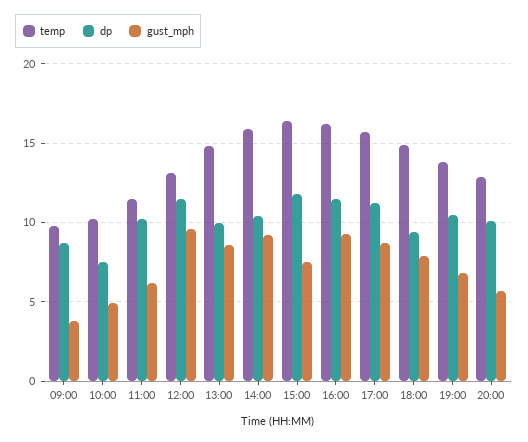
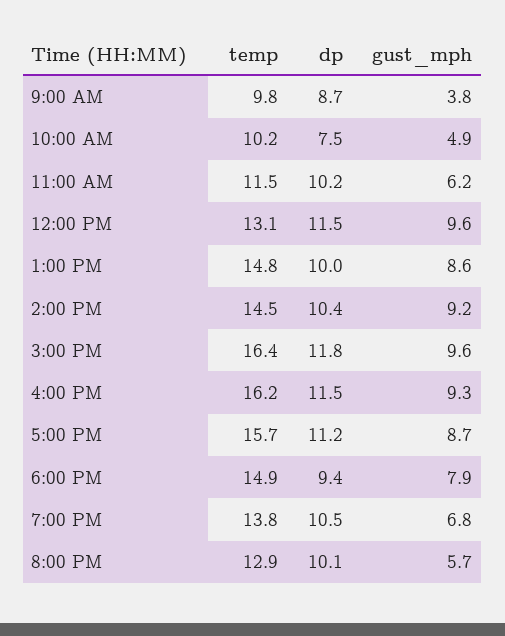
temp, 14:00: 16 -> 14.5
gust_mph, 15:00: 7.5 -> 9.6

